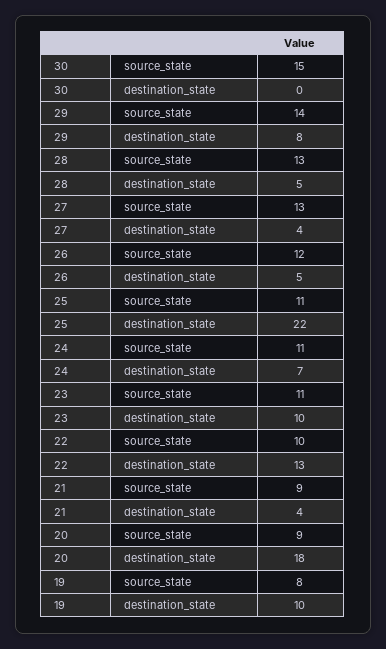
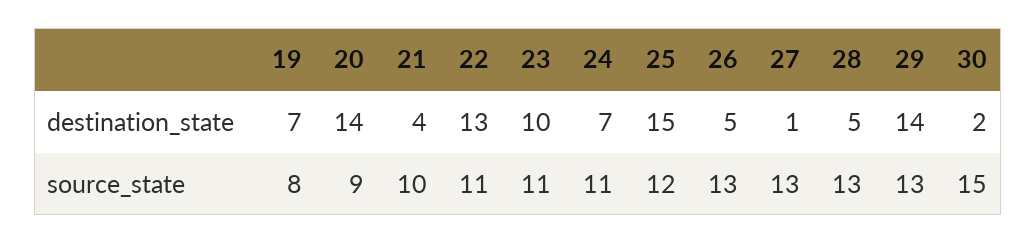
30, destination_state: 0 -> 2
29, source_state: 14 -> 13
29, destination_state: 8 -> 14
27, destination_state: 4 -> 1
26, source_state: 12 -> 13
25, source_state: 11 -> 12
25, destination_state: 22 -> 15
22, source_state: 10 -> 11
21, source_state: 9 -> 10
20, destination_state: 18 -> 14
19, destination_state: 10 -> 7

